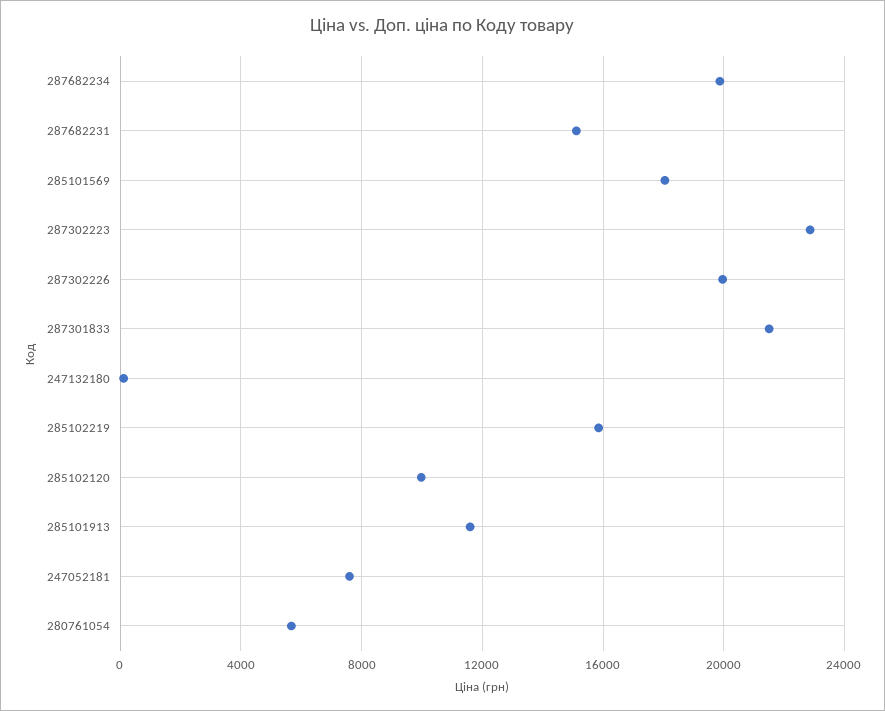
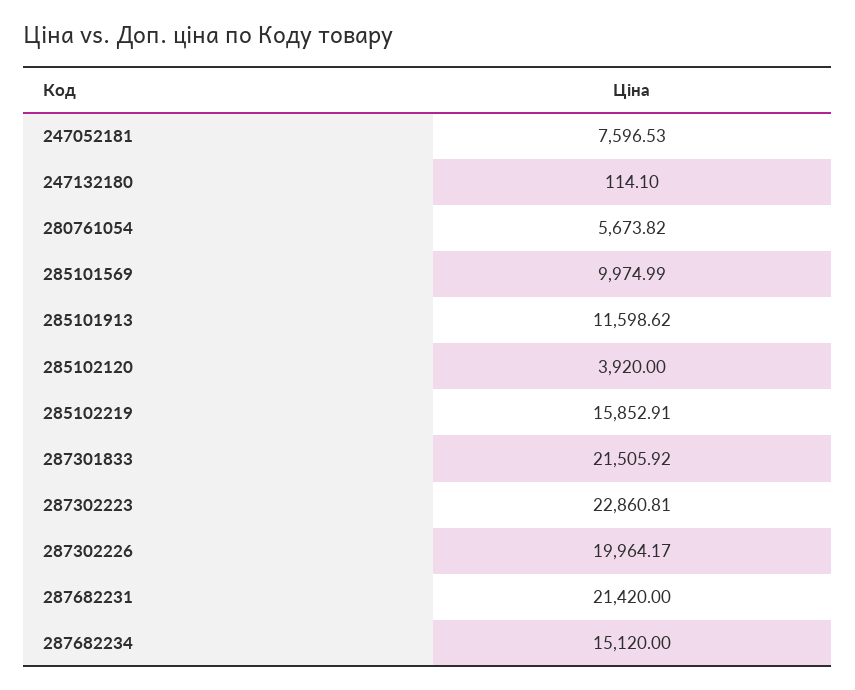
287682234: 20000 -> 15120
287682231: 15000 -> 21420
285101569: 18000 -> 9974.99
285102120: 10000 -> 3920

